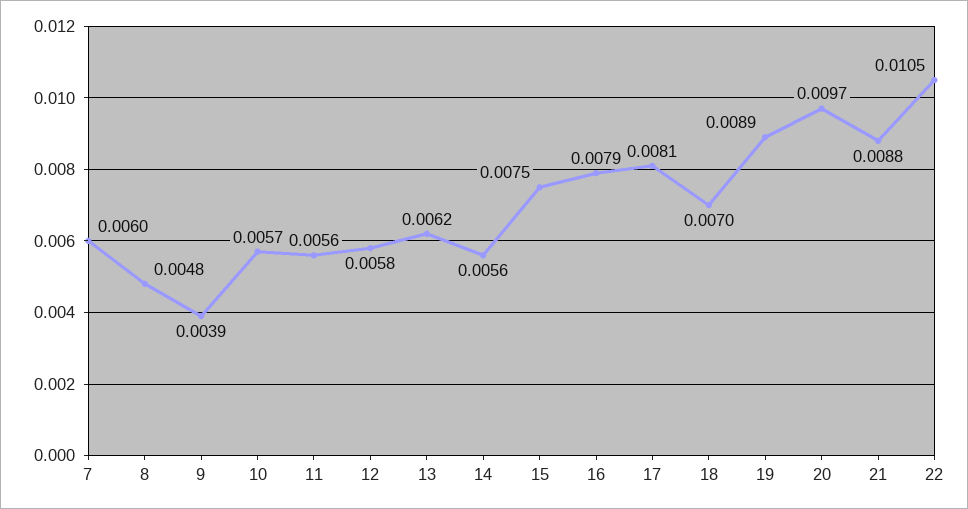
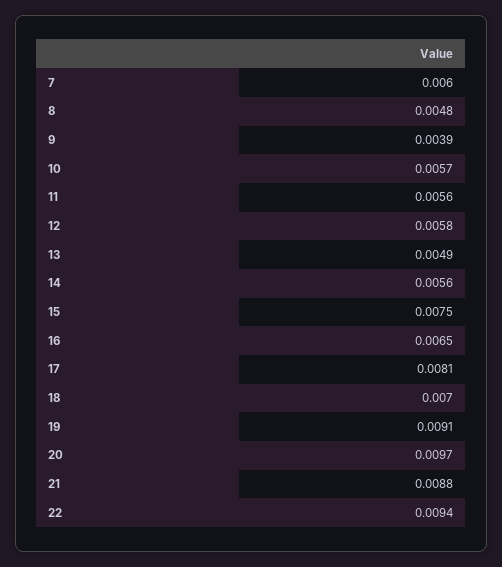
13: 0.0062 -> 0.0049
16: 0.0079 -> 0.0065
19: 0.0089 -> 0.0091
22: 0.0105 -> 0.0094

